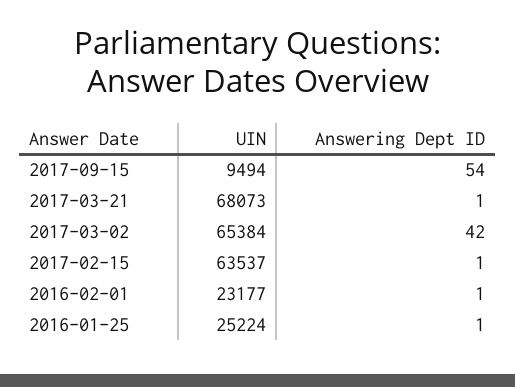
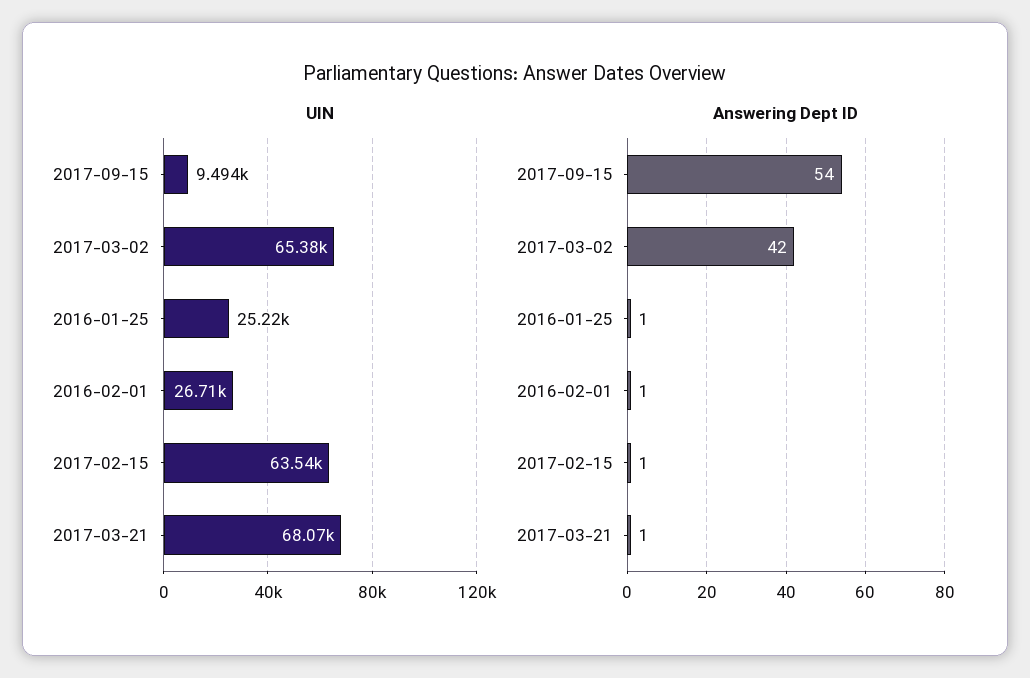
UIN, 2016-02-01: 23177 -> 26710

